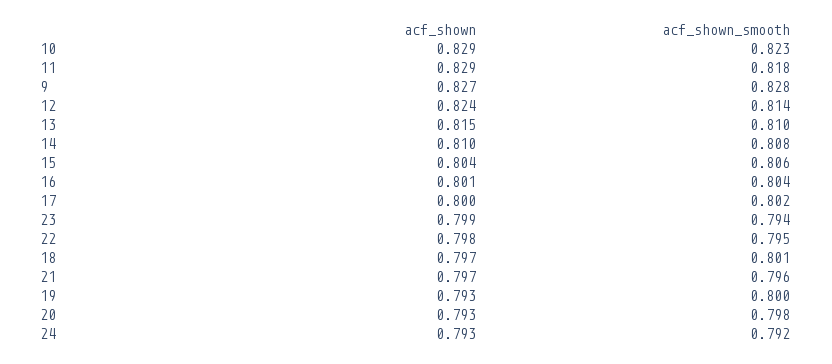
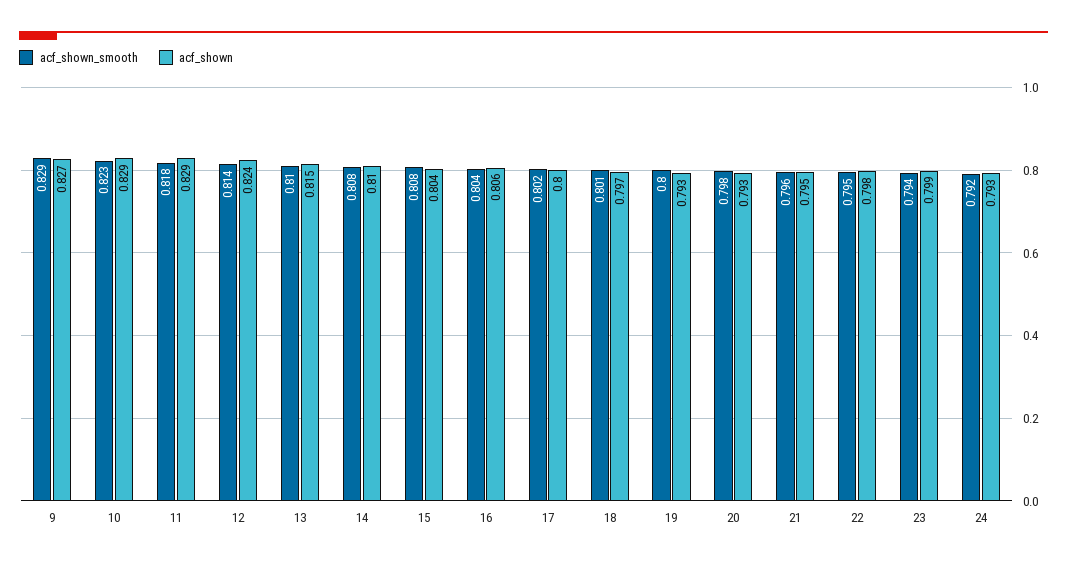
acf_shown_smooth, 9: 0.828 -> 0.829
acf_shown_smooth, 15: 0.806 -> 0.808
acf_shown, 16: 0.801 -> 0.806
acf_shown, 21: 0.797 -> 0.795

